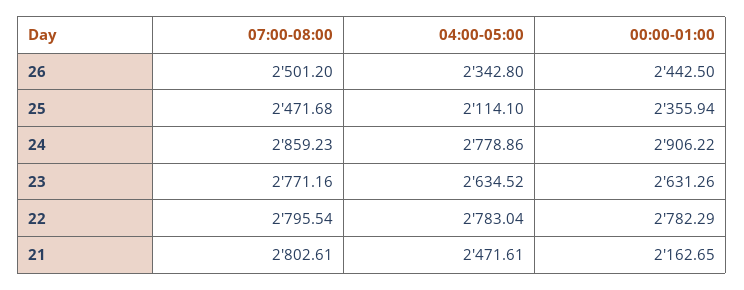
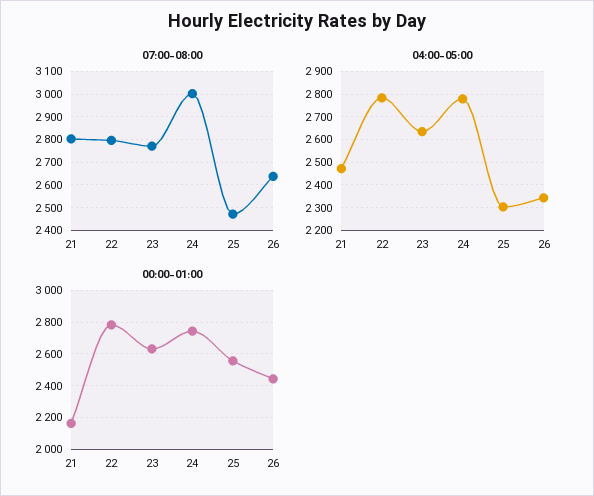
07:00-08:00, 26: 2501.2 -> 2650
04:00-05:00, 25: 2114.1 -> 2300
00:00-01:00, 25: 2355.94 -> 2550
07:00-08:00, 24: 2859.23 -> 3000
00:00-01:00, 24: 2906.22 -> 2750

